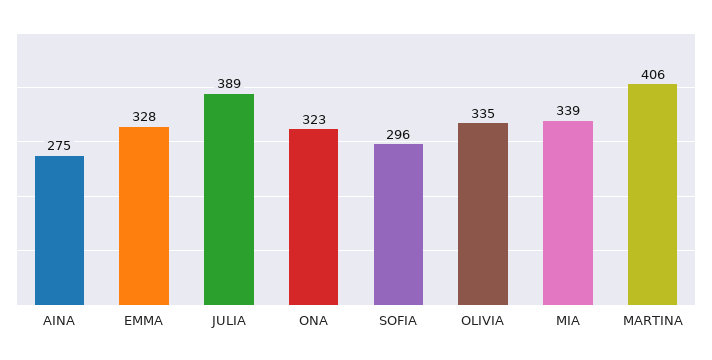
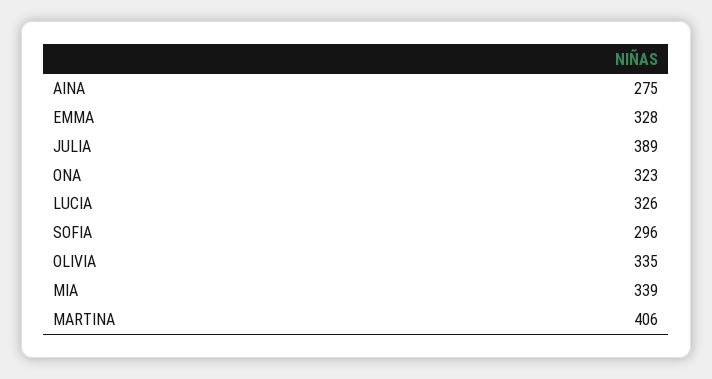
LUCIA: none -> 326

